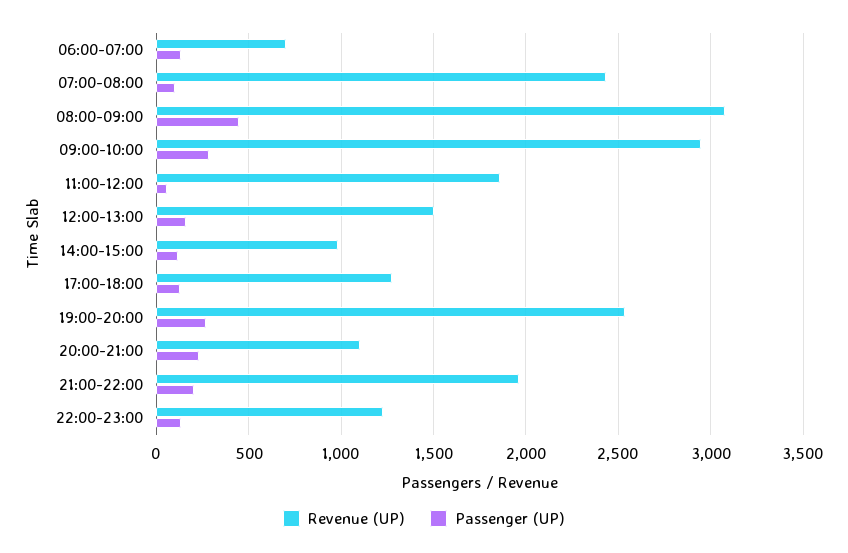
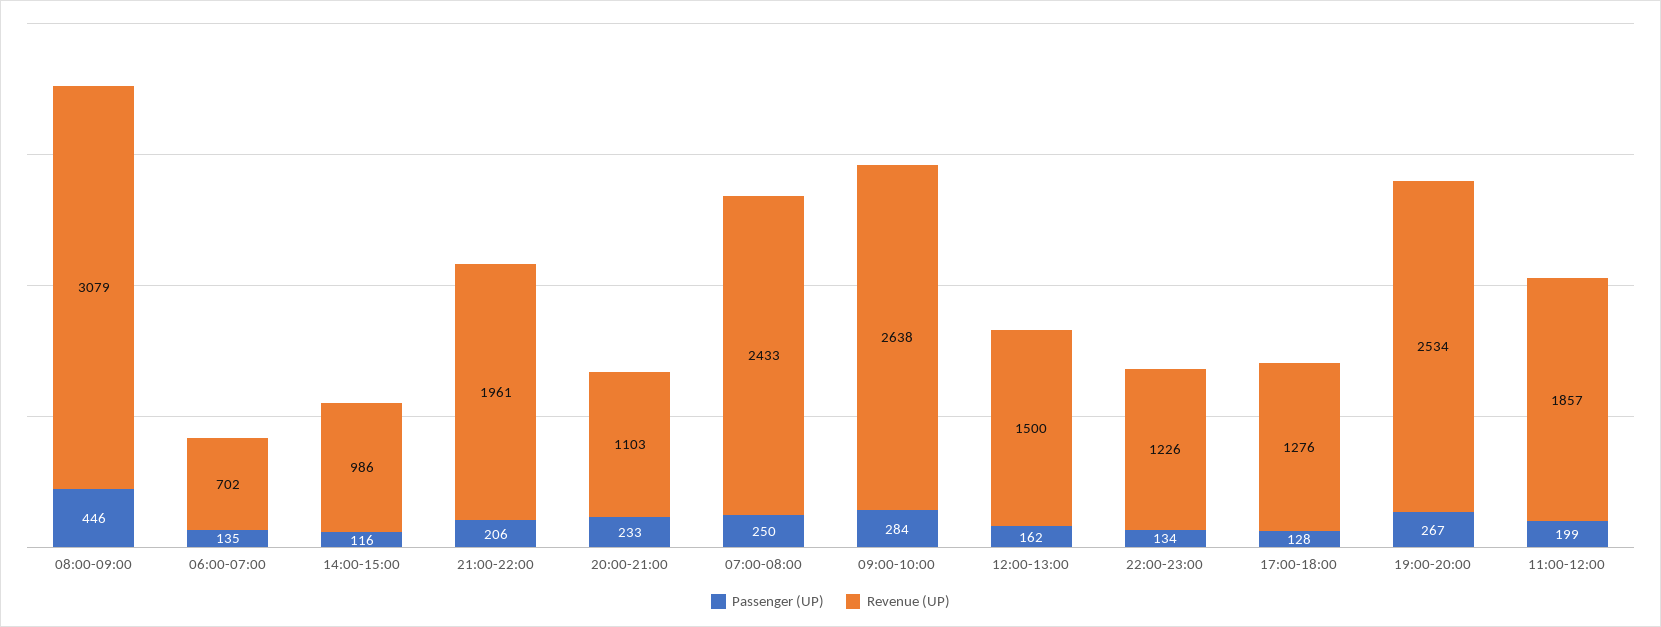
Passenger (UP), 07:00-08:00: 100 -> 250
Revenue (UP), 09:00-10:00: 2950 -> 2638
Passenger (UP), 11:00-12:00: 50 -> 199

